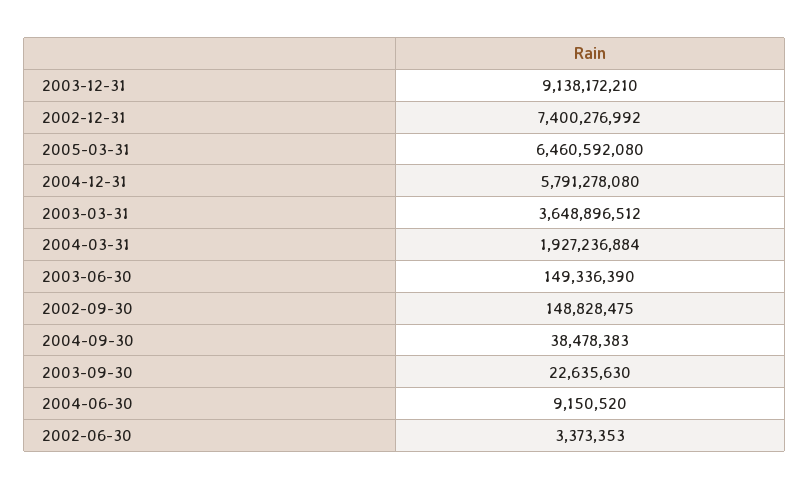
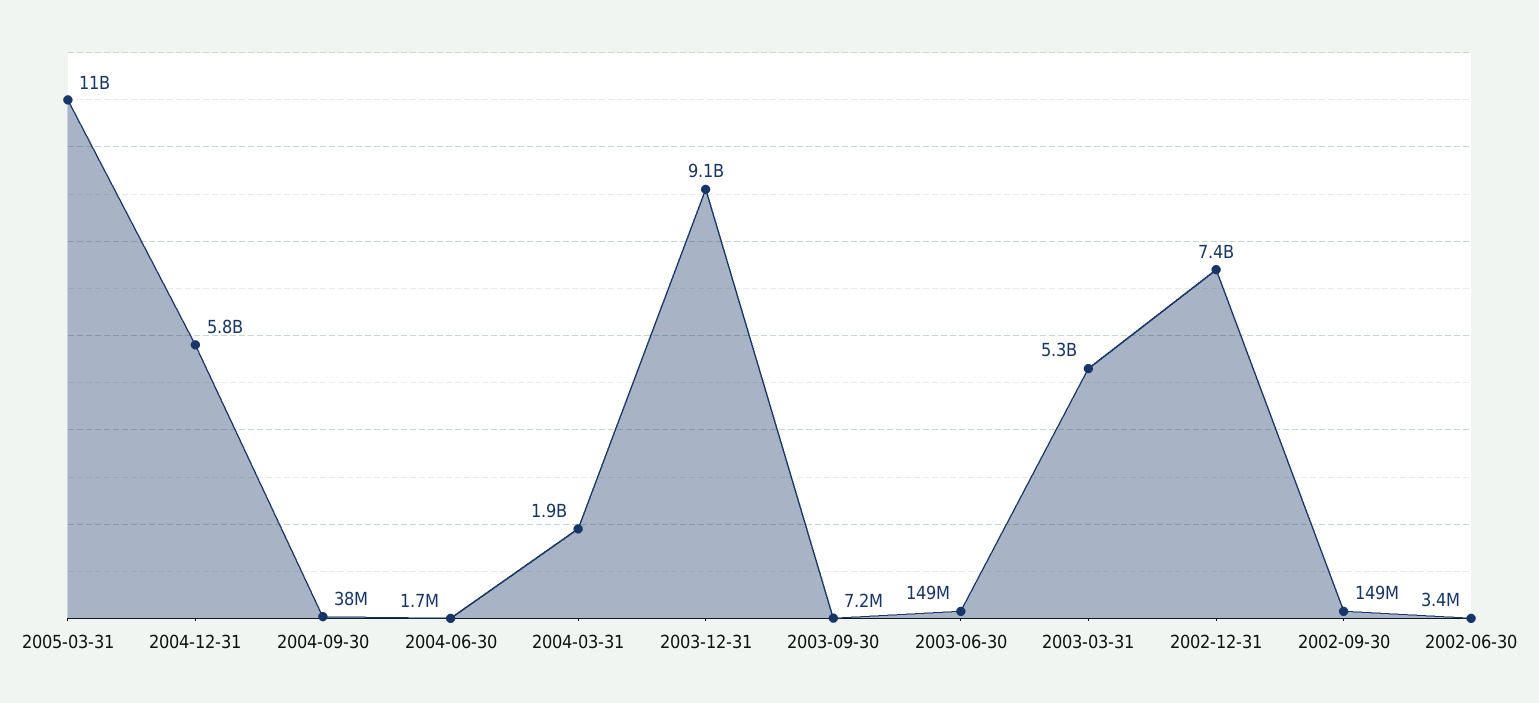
2005-03-31: 6460592080 -> 11000000000
2003-03-31: 3648896512 -> 5300000000
2003-09-30: 22635630 -> 7200000
2004-06-30: 9150520 -> 1700000

